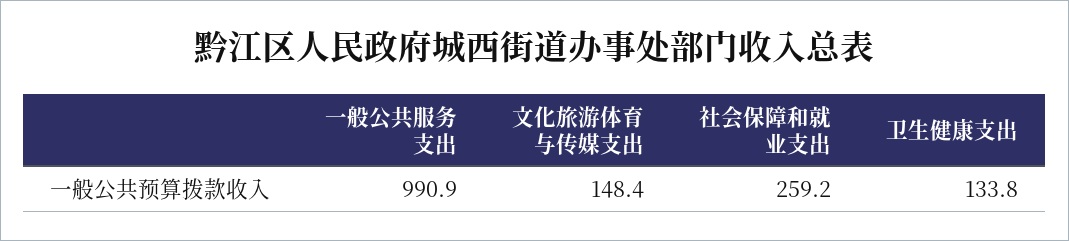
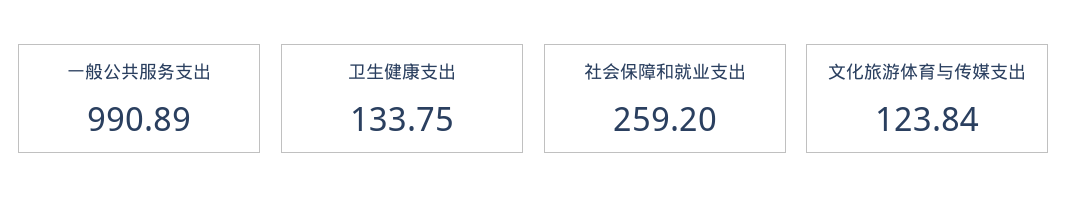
文化旅游体育与传媒支出: 148.4 -> 123.84

